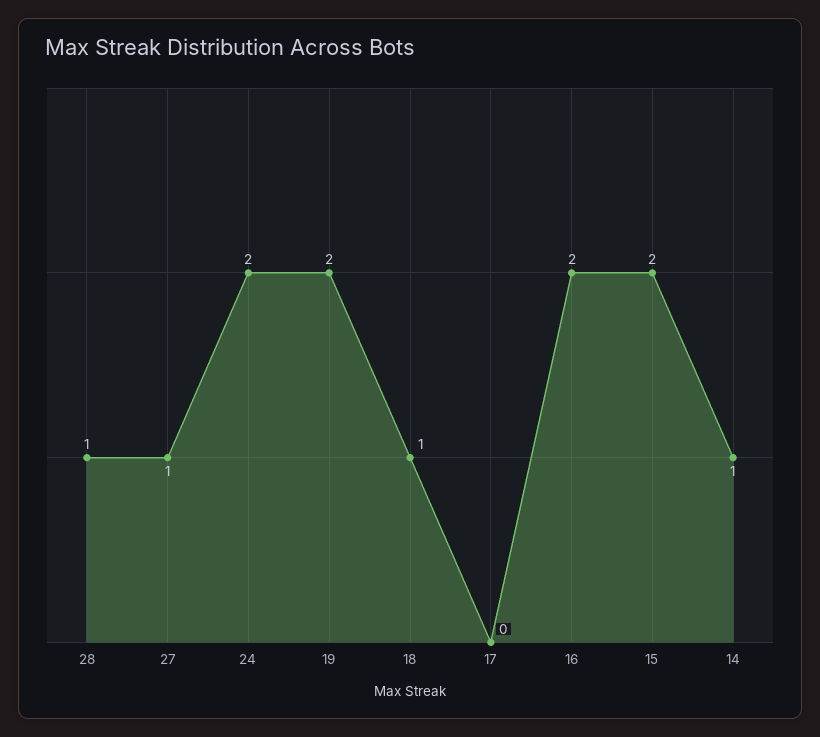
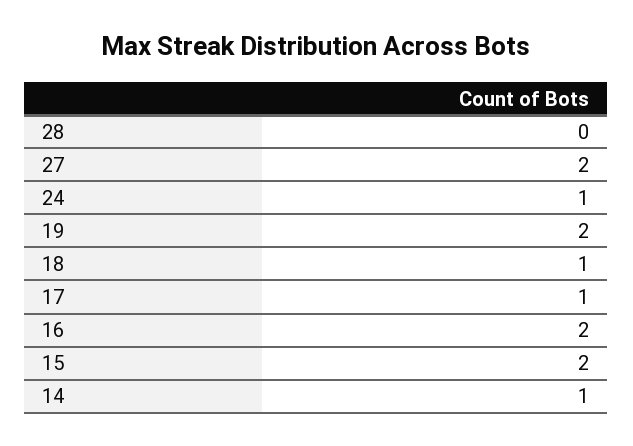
28: 1 -> 0
27: 1 -> 2
24: 2 -> 1
17: 0 -> 1

